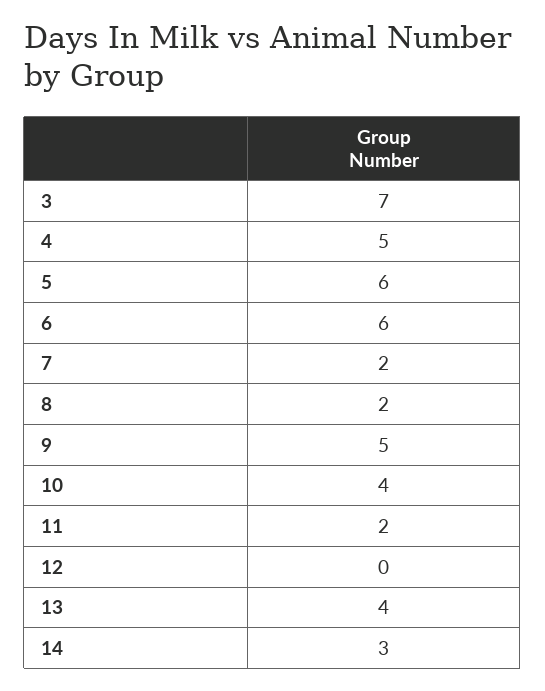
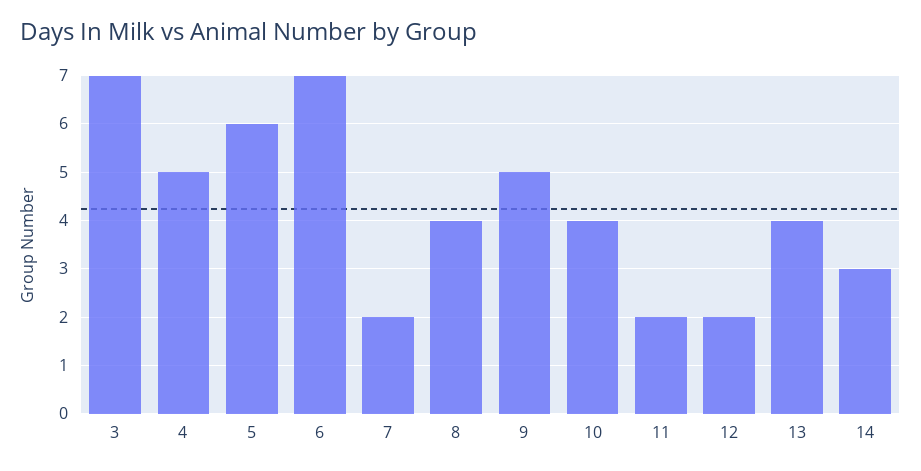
6: 6 -> 7
8: 2 -> 4
12: 0 -> 2

